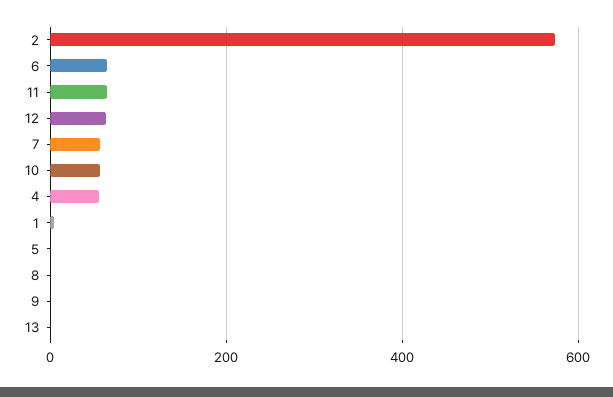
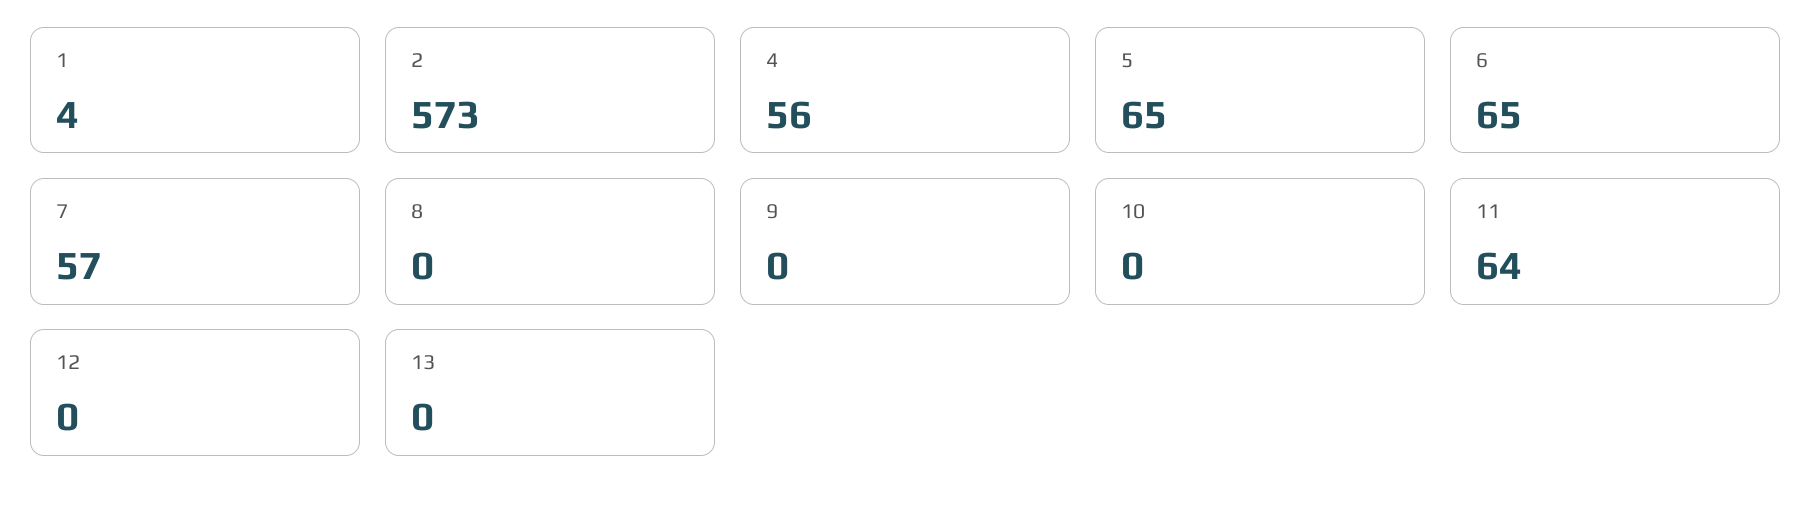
12: 60 -> 0
10: 60 -> 0
5: 0 -> 65

